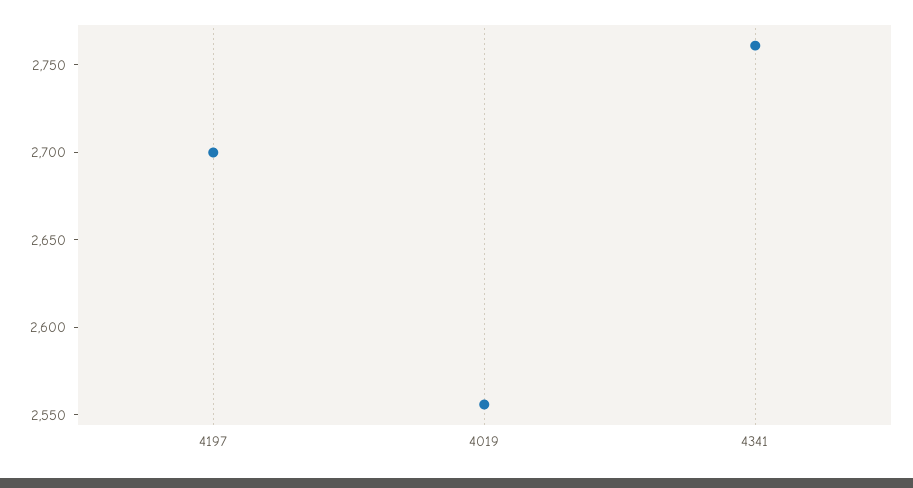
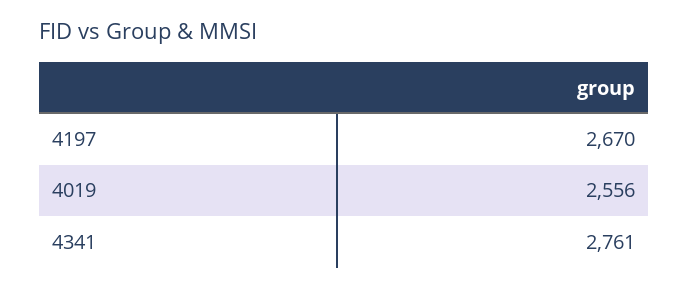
4197: 2700 -> 2670

